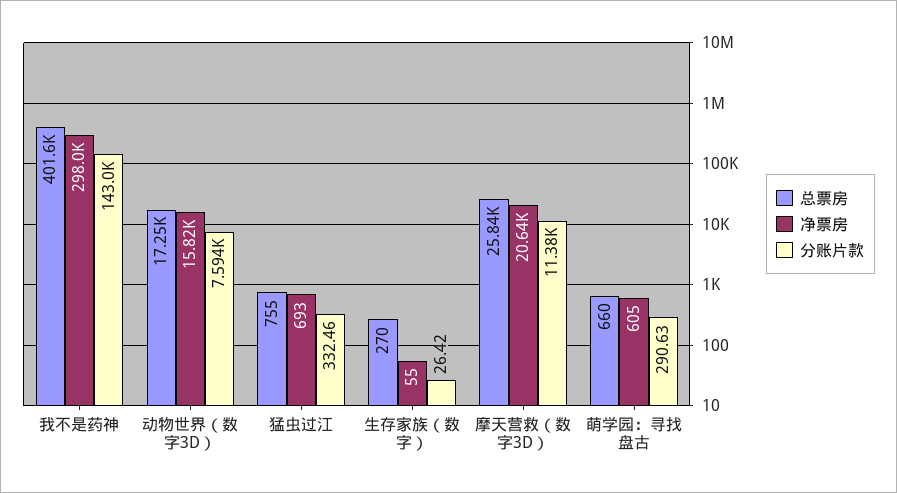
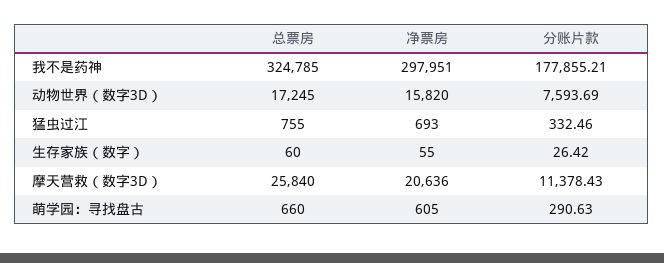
总票房, 我不是药神: 401600 -> 324785
分账片款, 我不是药神: 143000 -> 177855.21
总票房, 生存家族（数字）: 270 -> 60

